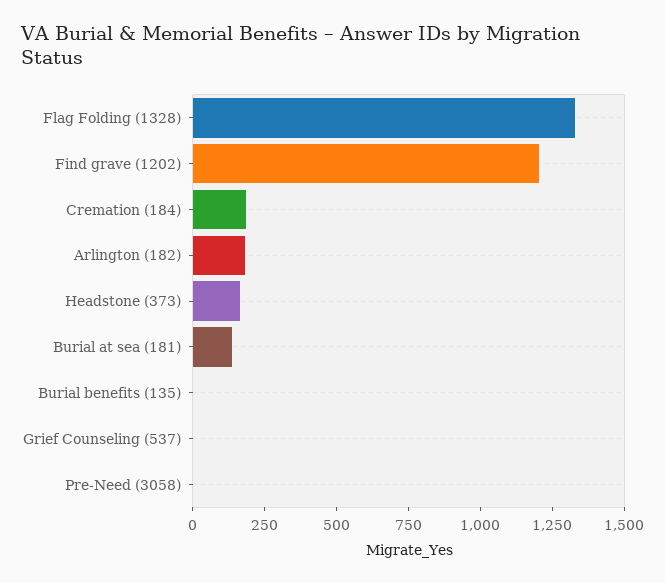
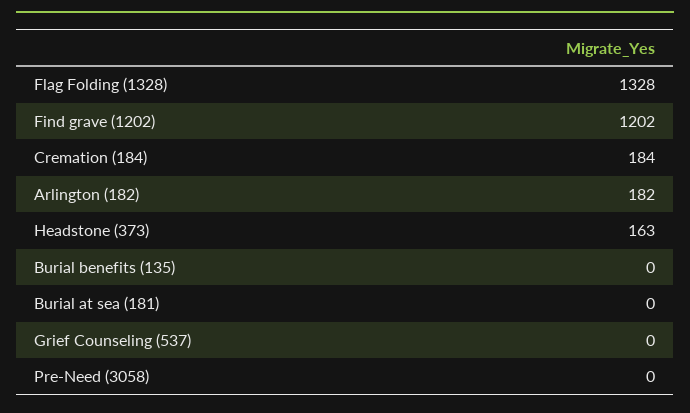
Burial at sea (181): 150 -> 0

